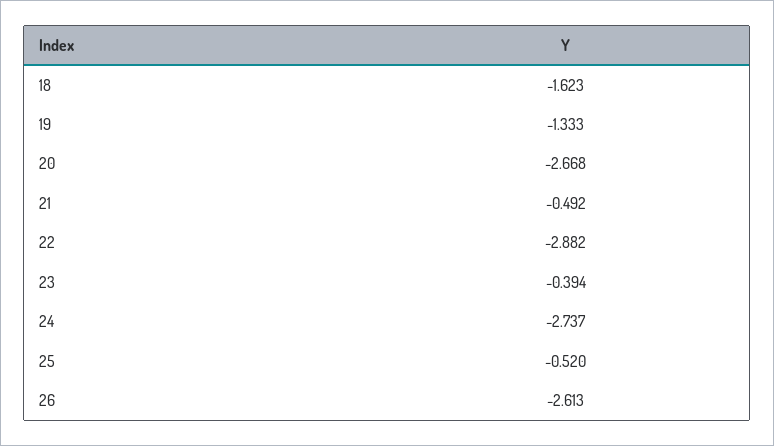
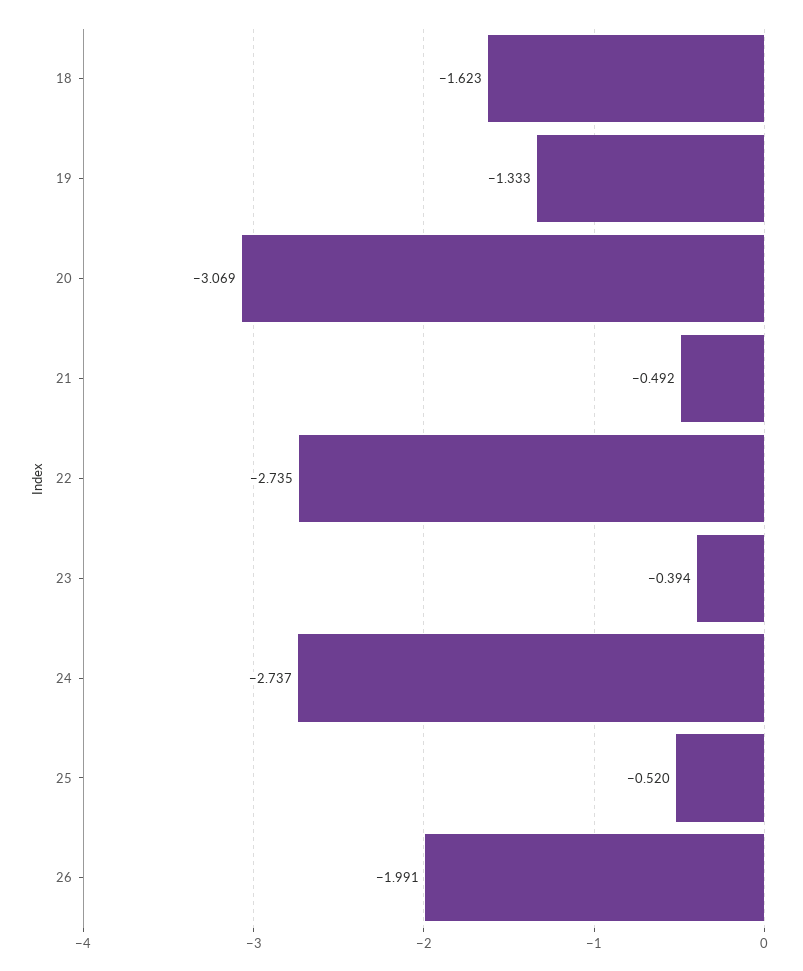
20: -2.668 -> -3.069
22: -2.882 -> -2.735
26: -2.613 -> -1.991

